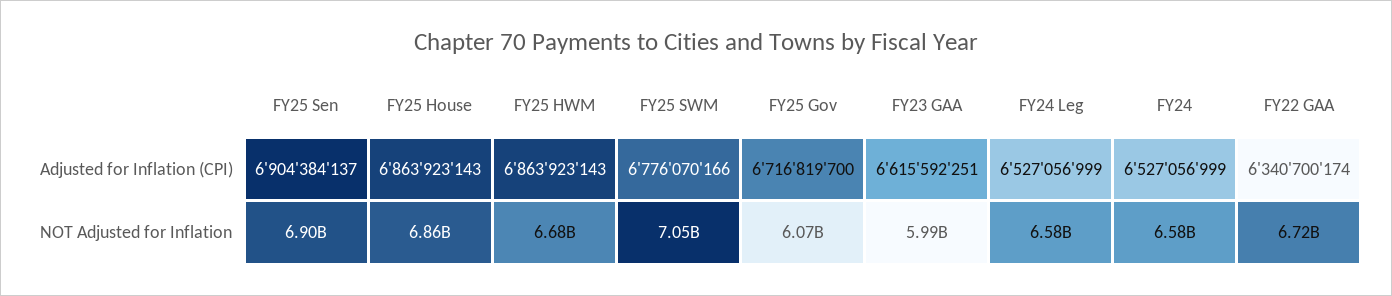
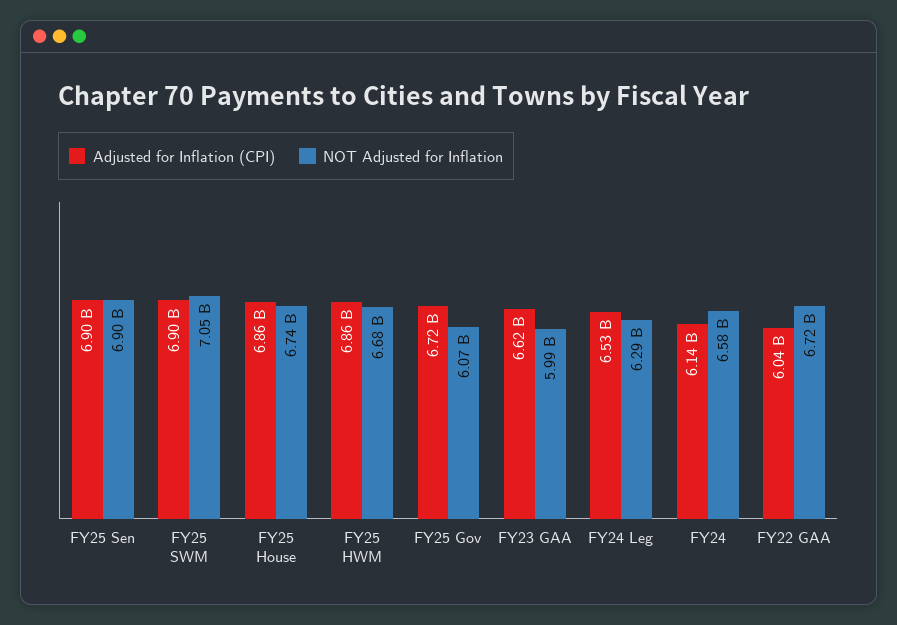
Adjusted for Inflation (CPI), FY25 SWM: 6776070166 -> 6900000000
Adjusted for Inflation (CPI), FY24: 6527056999 -> 6140000000
Adjusted for Inflation (CPI), FY22 GAA: 6340700174 -> 6040000000
NOT Adjusted for Inflation, FY25 House: 6860000000 -> 6740000000
NOT Adjusted for Inflation, FY24 Leg: 6580000000 -> 6290000000

